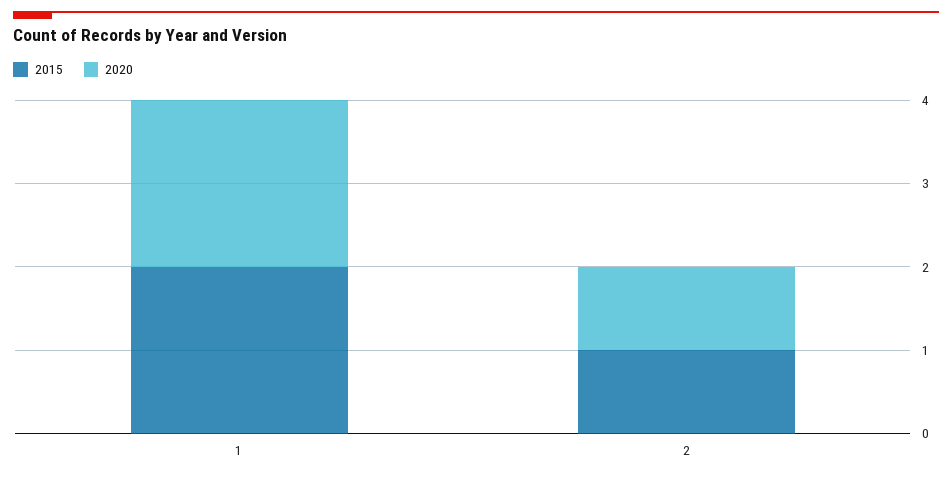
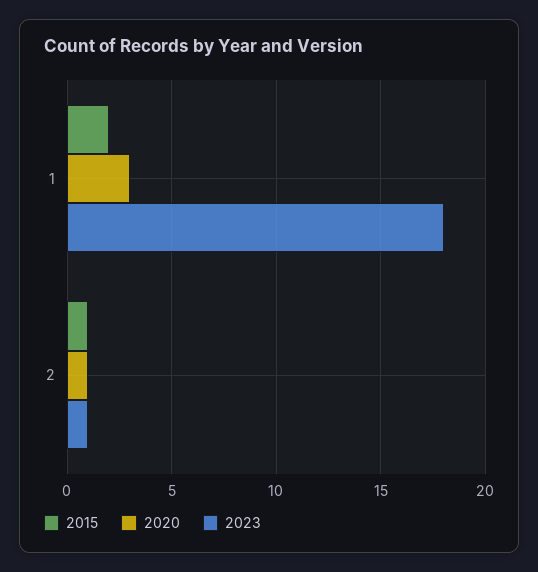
2020, 1: 2 -> 3
2023, 1: none -> 18
2023, 2: none -> 1

